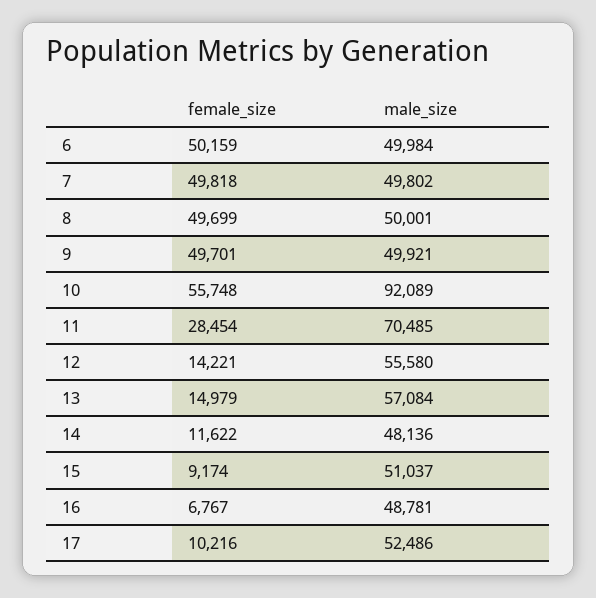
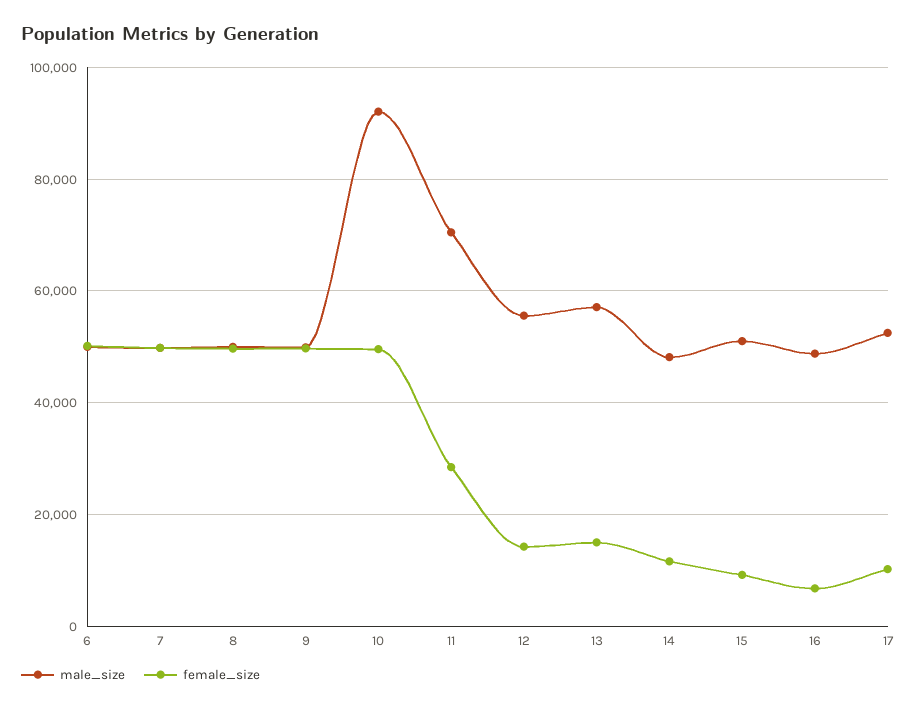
female_size, 10: 55748 -> 50000

